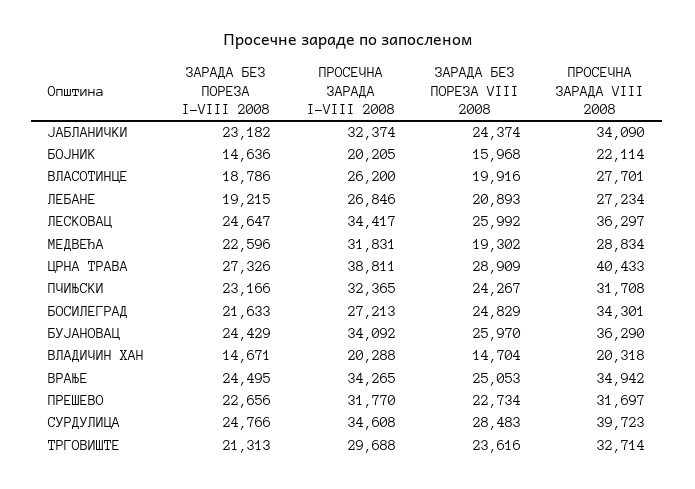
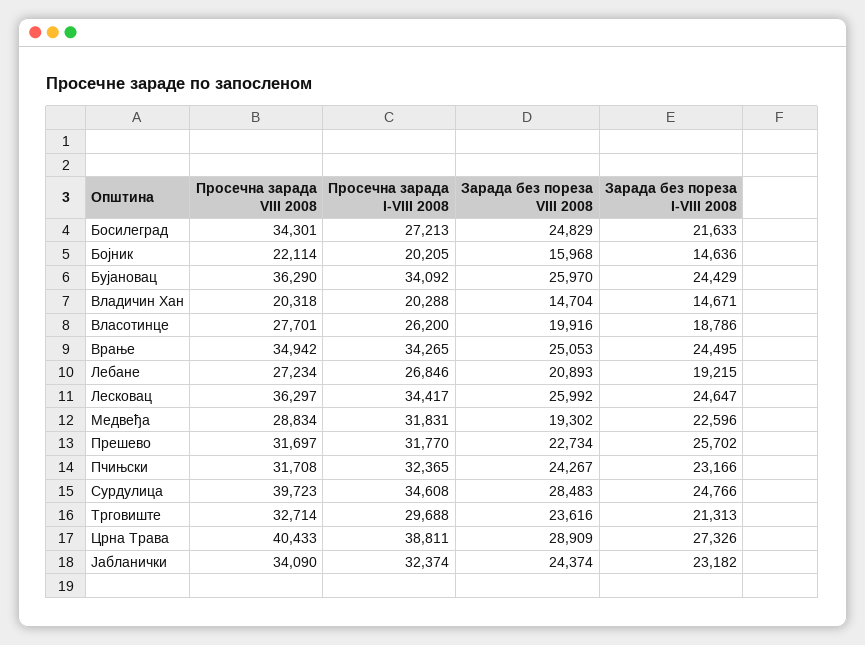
ЗАРАДА БЕЗ ПОРЕЗА I-VIII 2008, ПРЕШЕВО: 22656 -> 25702

